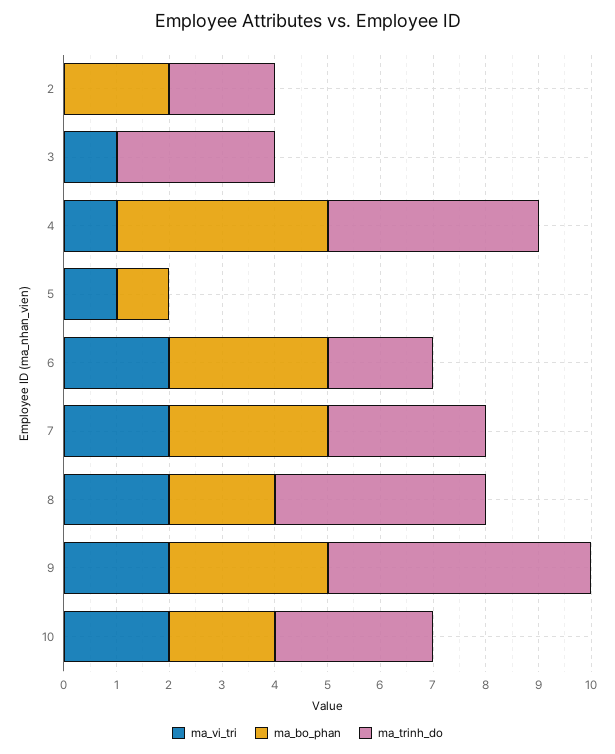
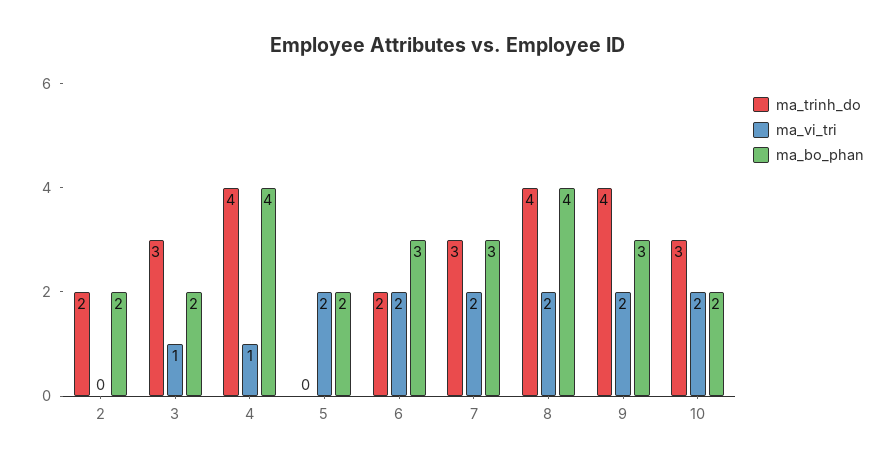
ma_bo_phan, 3: 0 -> 2
ma_vi_tri, 5: 1 -> 2
ma_bo_phan, 5: 1 -> 2
ma_bo_phan, 8: 2 -> 4
ma_trinh_do, 9: 5 -> 4

